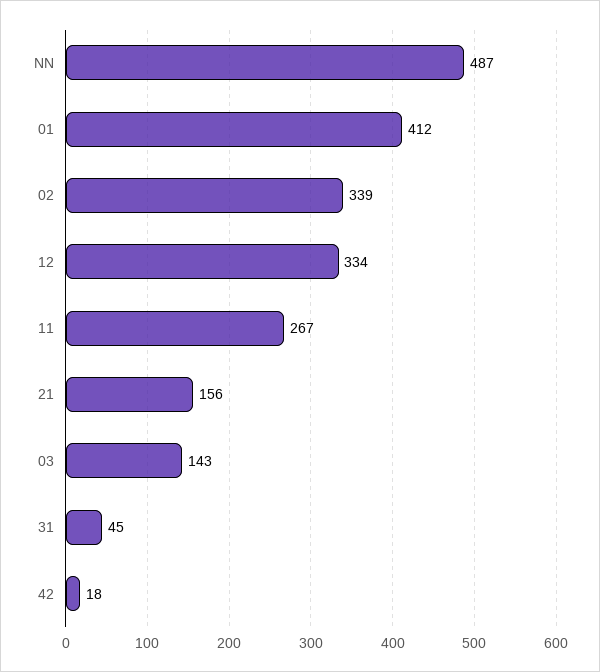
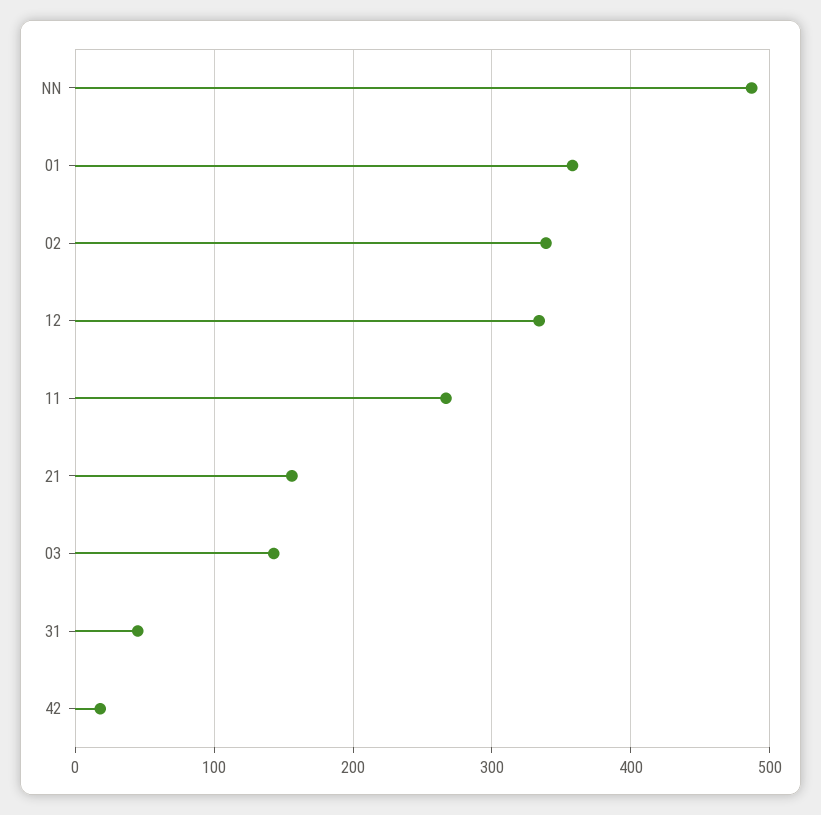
01: 412 -> 360

